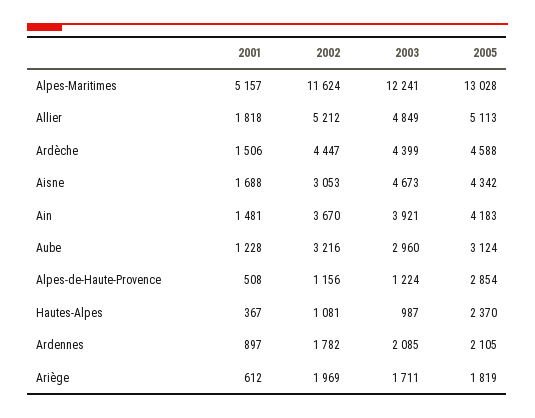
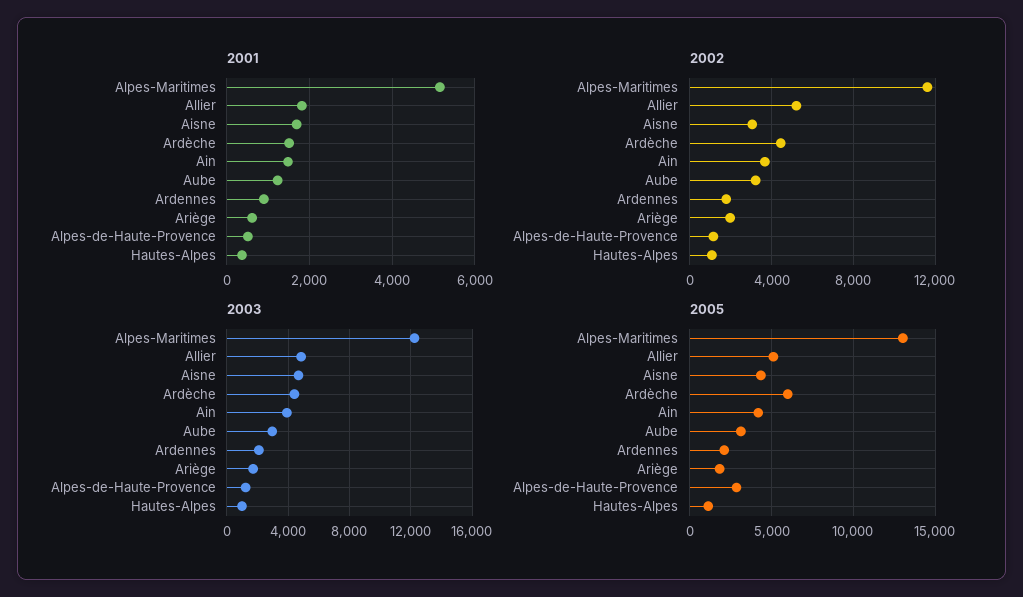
2005, Ardèche: 4588 -> 6000
2005, Hautes-Alpes: 2370 -> 1000

